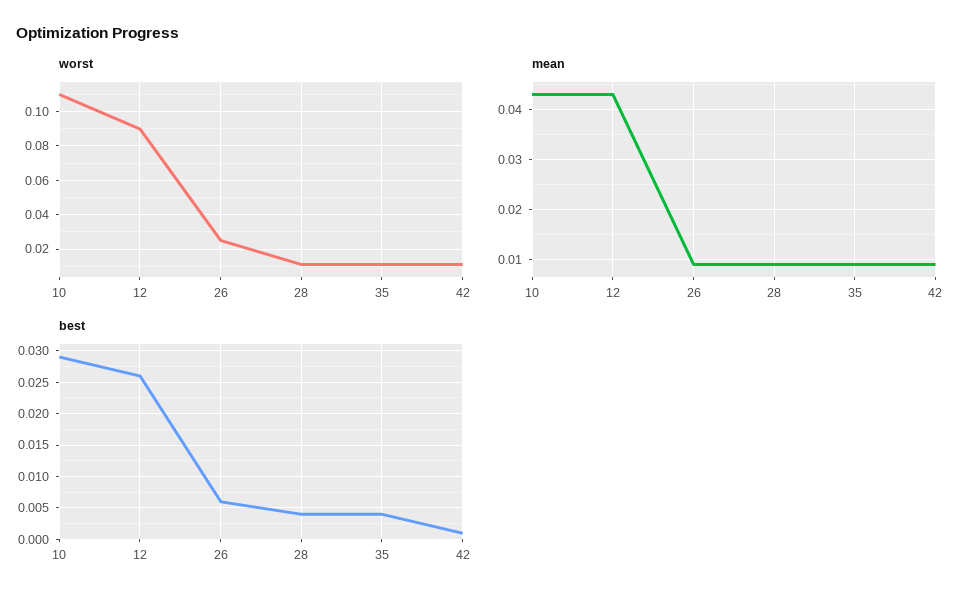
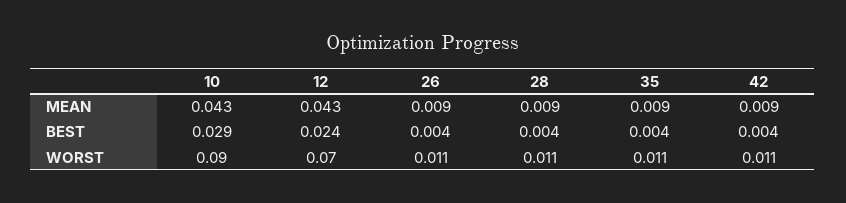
worst, 10: 0.11 -> 0.09
worst, 12: 0.09 -> 0.07
worst, 26: 0.025 -> 0.011
best, 12: 0.026 -> 0.024
best, 26: 0.006 -> 0.004
best, 42: 0.001 -> 0.004

